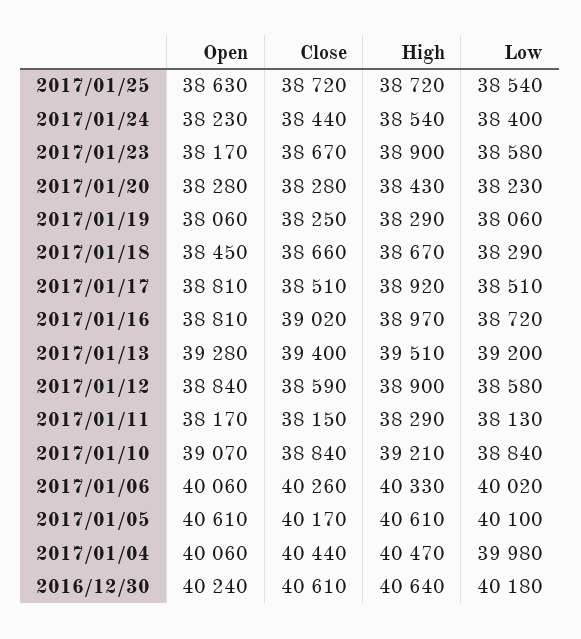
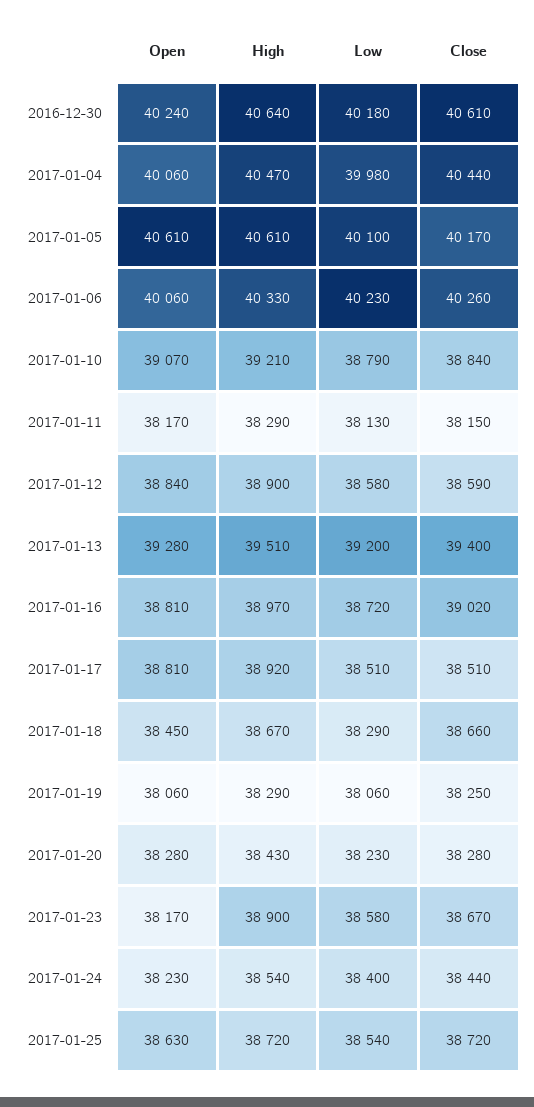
Low, 2017/01/10: 38840 -> 38790
Low, 2017/01/06: 40020 -> 40230

